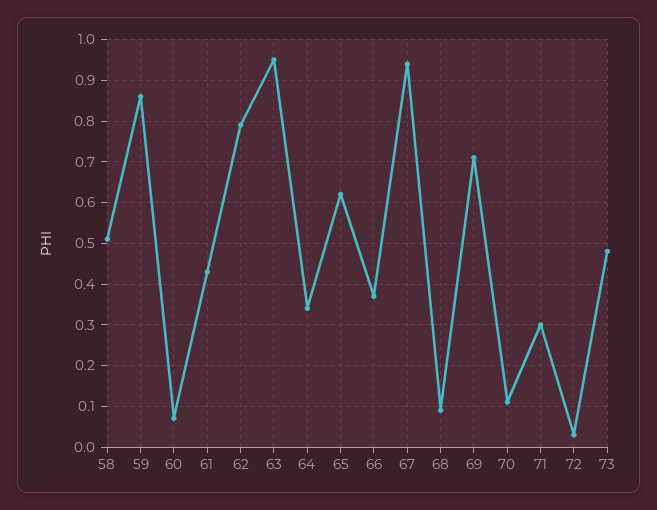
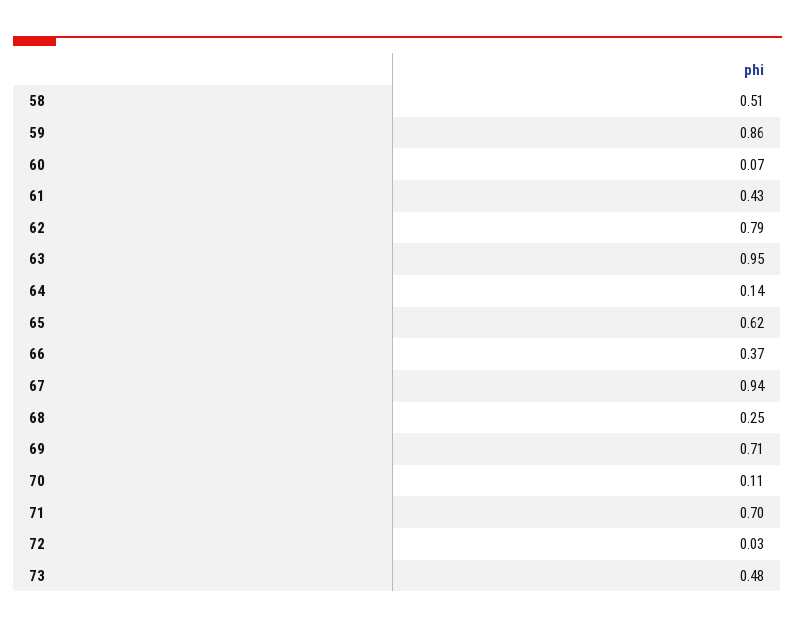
64: 0.35 -> 0.14
68: 0.1 -> 0.25
71: 0.3 -> 0.7

